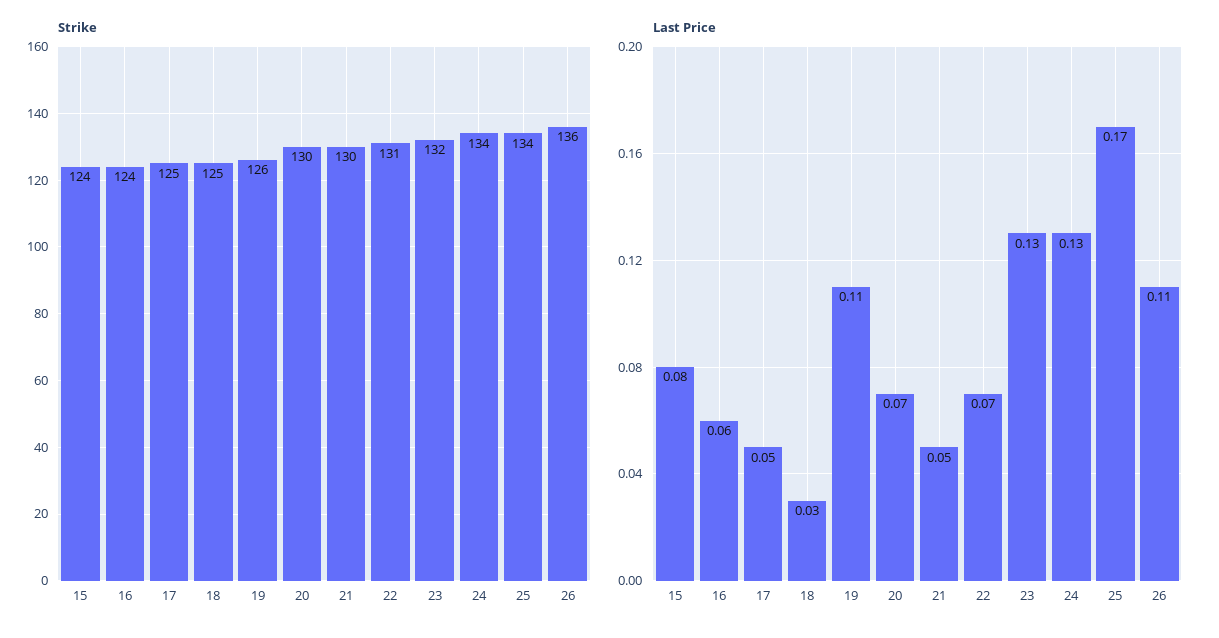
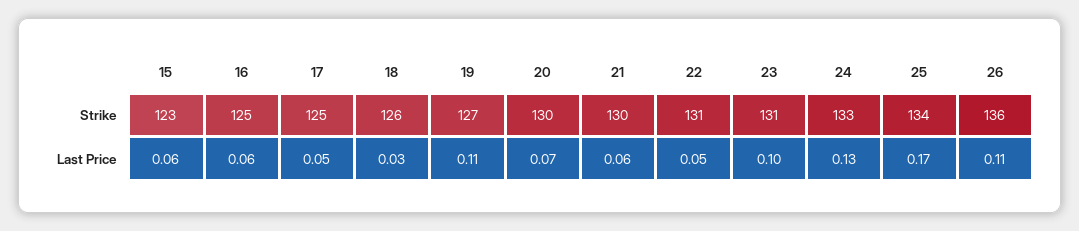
Strike, 15: 124 -> 123
Strike, 16: 124 -> 125
Strike, 18: 125 -> 126
Strike, 19: 126 -> 127
Strike, 23: 132 -> 131
Strike, 24: 134 -> 133
Last Price, 15: 0.08 -> 0.06
Last Price, 21: 0.05 -> 0.06
Last Price, 22: 0.07 -> 0.05
Last Price, 23: 0.13 -> 0.1

